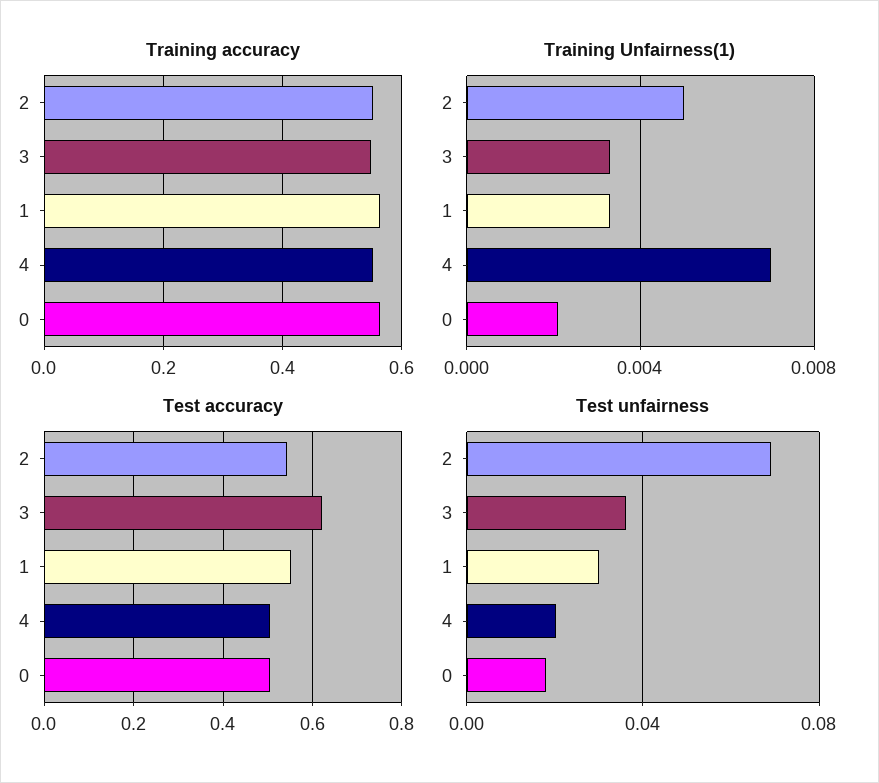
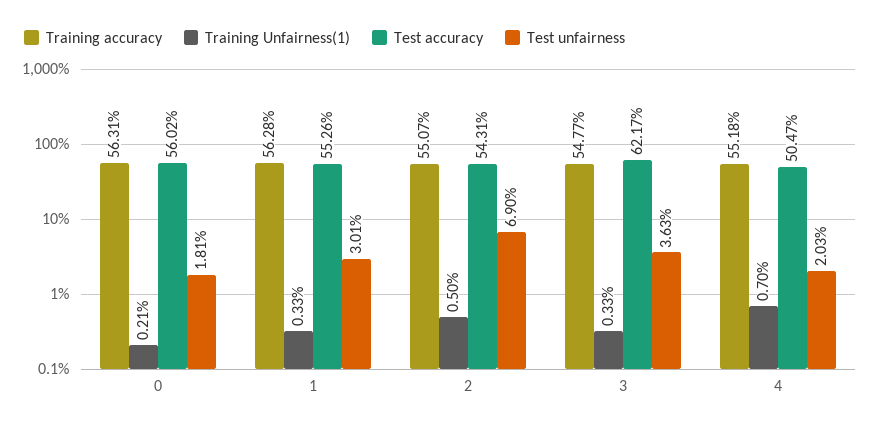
Test accuracy, 0: 0.5 -> 0.5602

